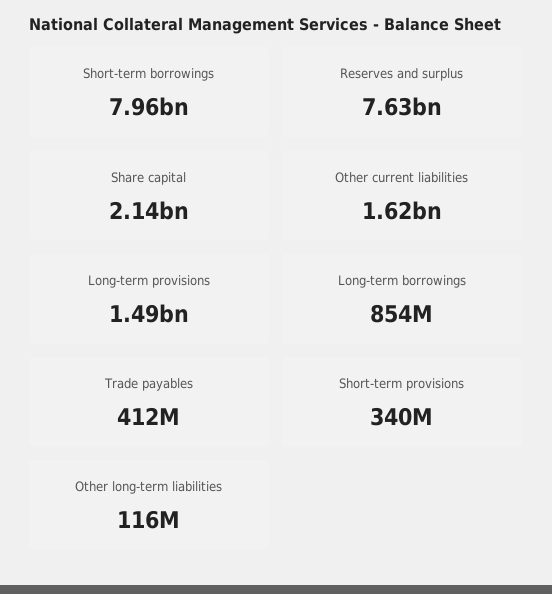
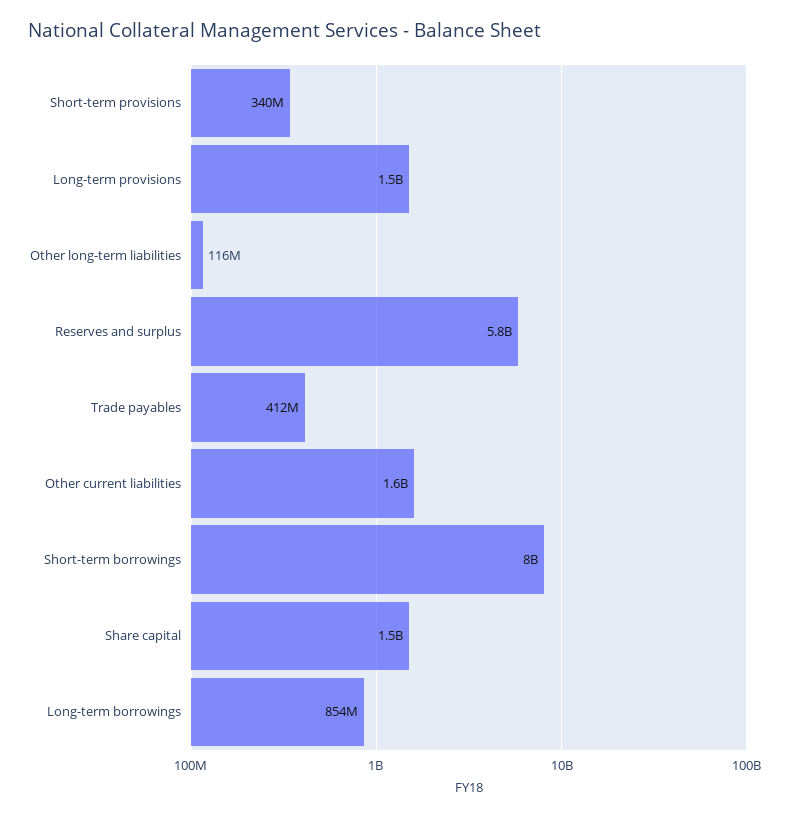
Reserves and surplus: 7630000000 -> 5800000000
Share capital: 2140000000 -> 1500000000

